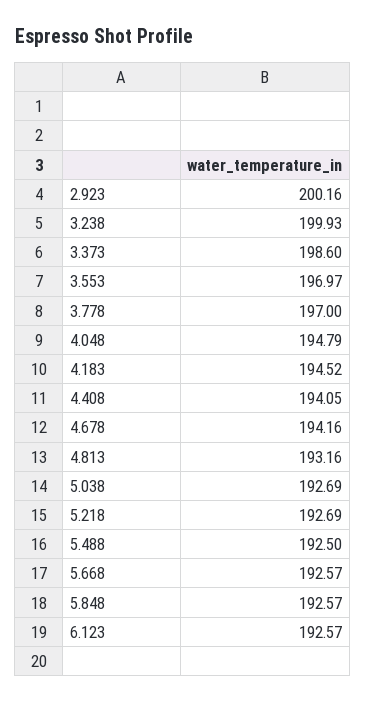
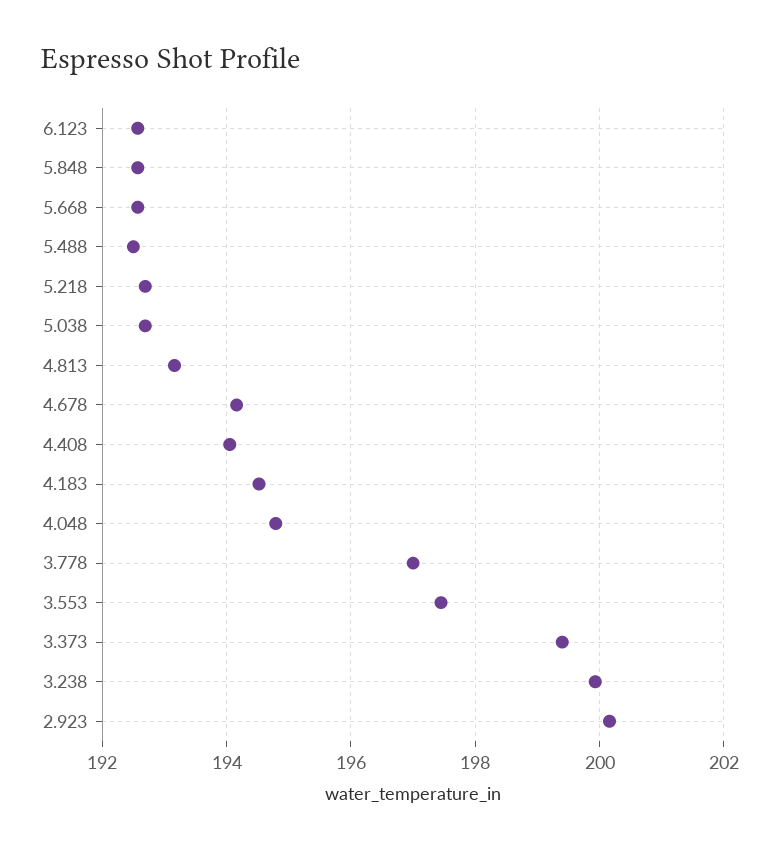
3.373: 198.6 -> 199.4
3.553: 196.97 -> 197.4

